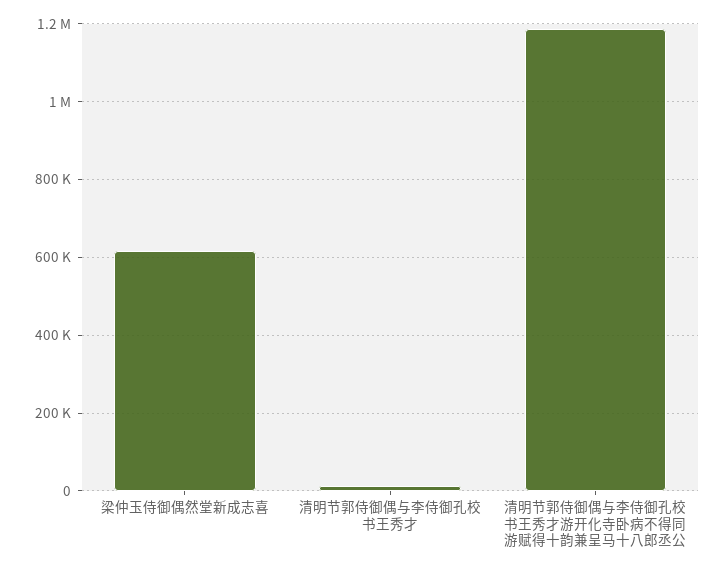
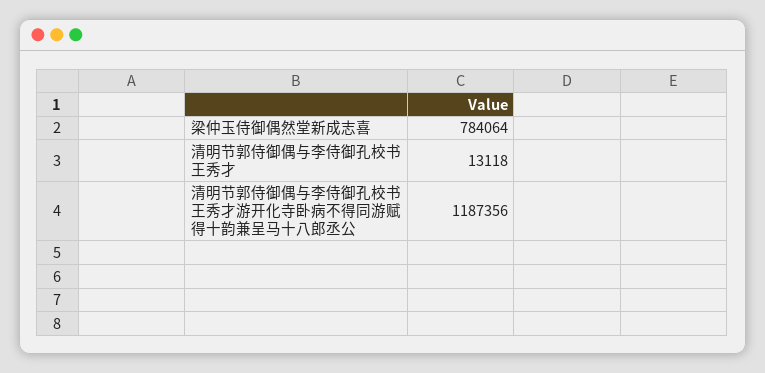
梁仲玉侍御偶然堂新成志喜: 620000 -> 784064

